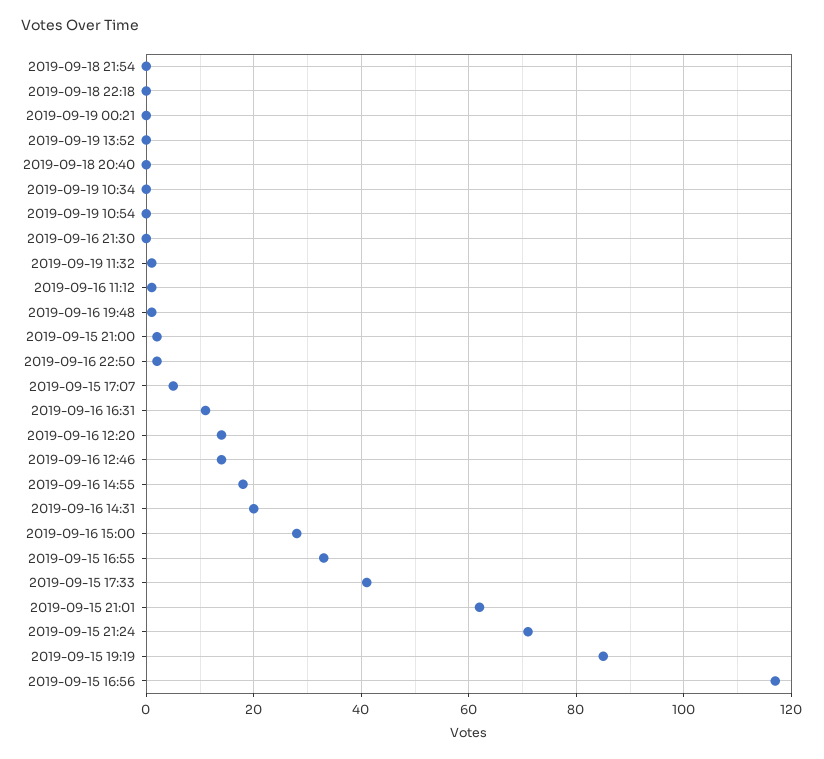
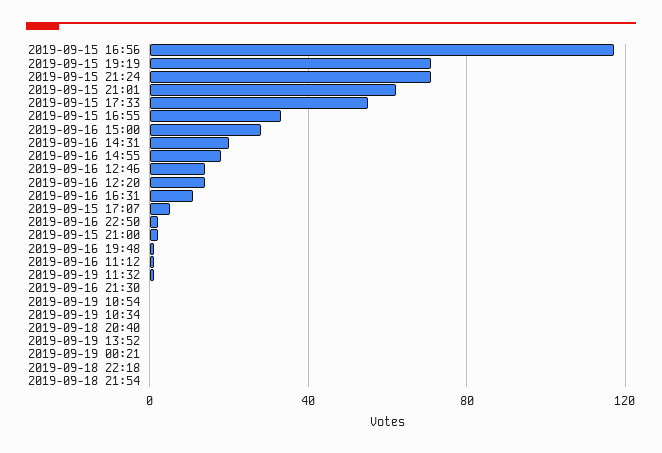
2019-09-15 17:33: 40 -> 55
2019-09-15 19:19: 85 -> 70

